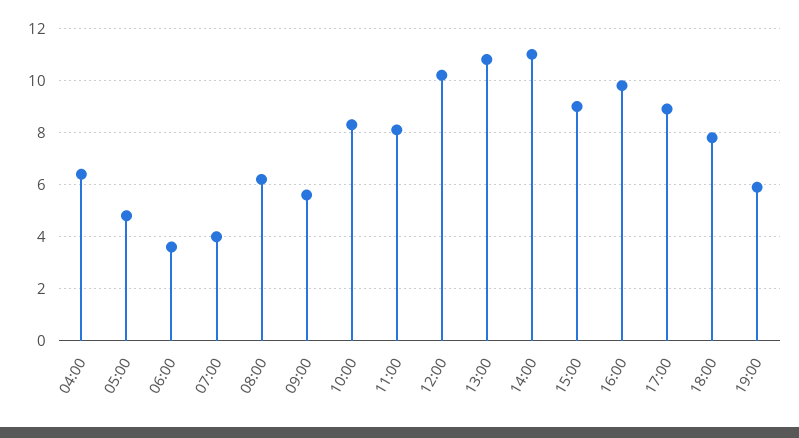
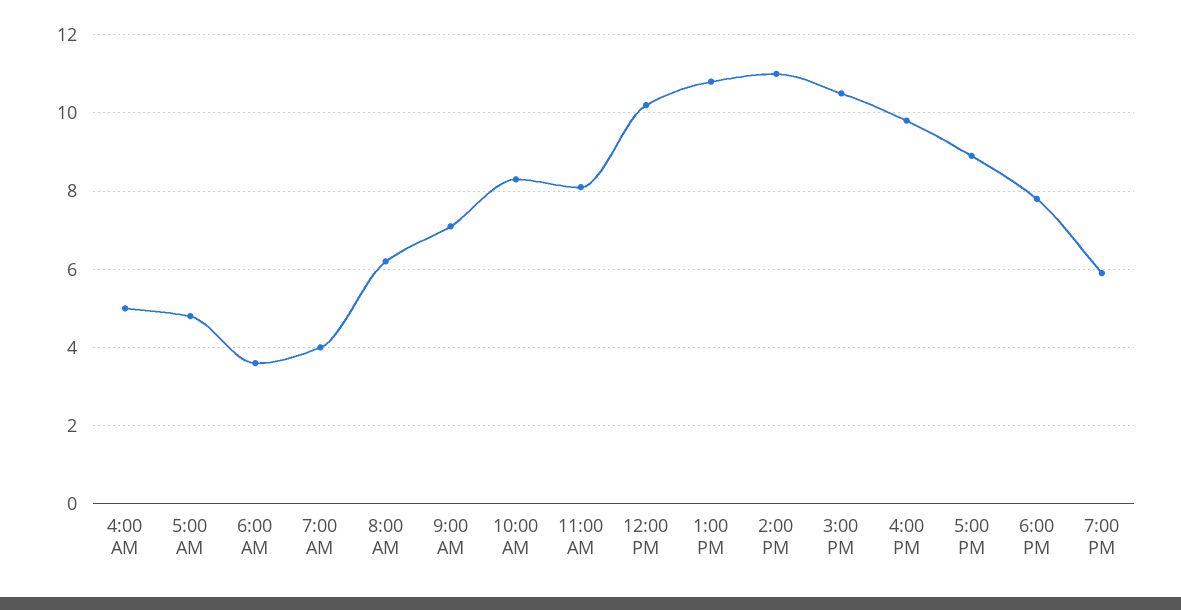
04:00: 6.5 -> 5
09:00: 5.5 -> 7
15:00: 9 -> 10.5

